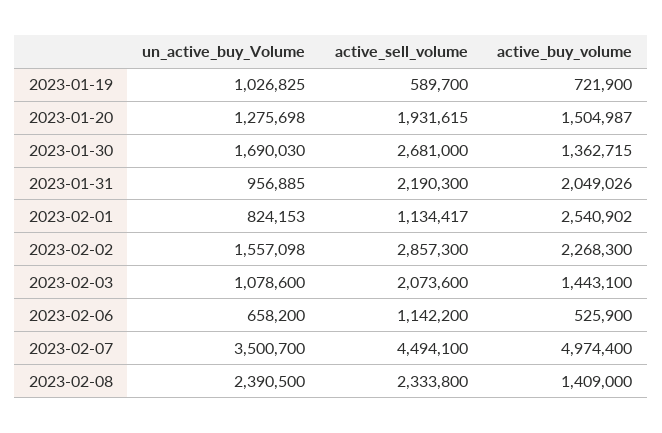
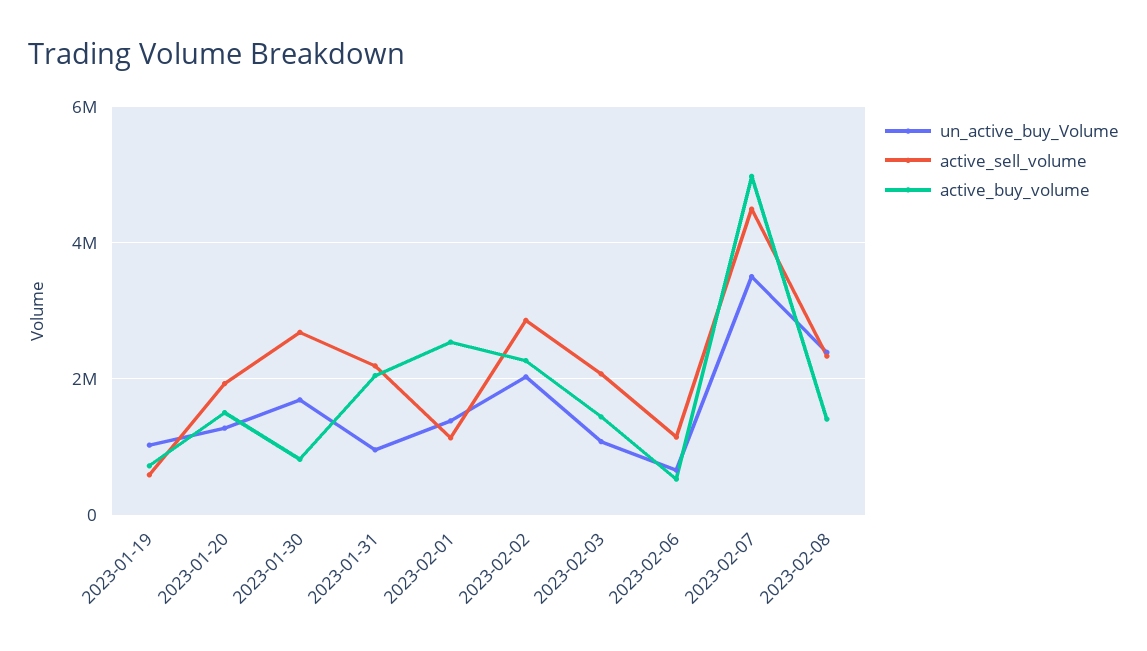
active_buy_volume, 2023-01-30: 1362715 -> 800000
un_active_buy_Volume, 2023-02-01: 824153 -> 1400000
un_active_buy_Volume, 2023-02-02: 1557098 -> 2000000

